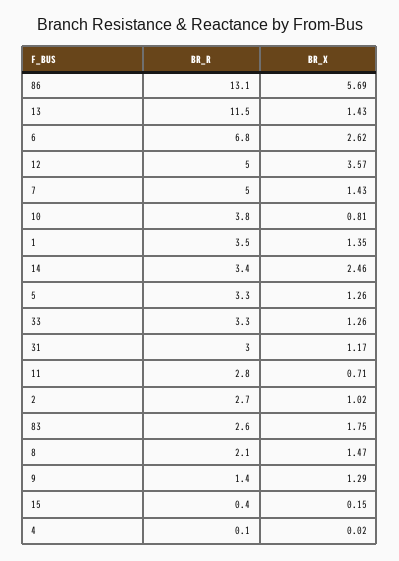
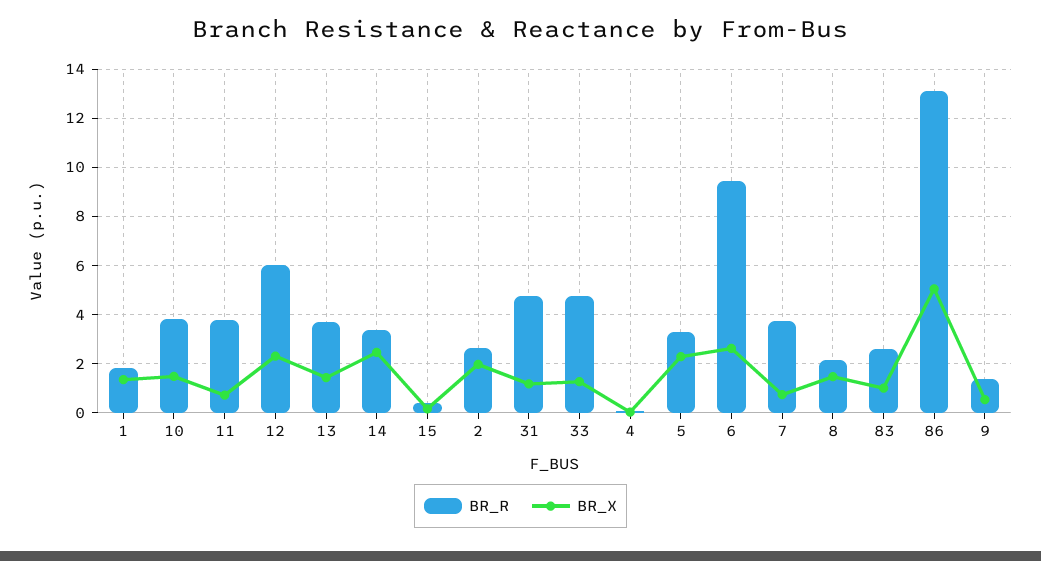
BR_X, 86: 5.69 -> 5
BR_R, 13: 11.5 -> 3.75
BR_R, 6: 6.8 -> 9.5
BR_R, 12: 5 -> 6
BR_X, 12: 3.57 -> 2.25
BR_R, 7: 5 -> 3.75
BR_X, 7: 1.43 -> 0.75
BR_X, 10: 0.81 -> 1.5
BR_R, 1: 3.5 -> 1.75
BR_X, 5: 1.26 -> 2.25
BR_R, 33: 3.3 -> 4.75
BR_R, 31: 3 -> 4.75
BR_R, 11: 2.8 -> 3.75
BR_X, 2: 1.02 -> 2
BR_X, 83: 1.75 -> 1
BR_X, 9: 1.29 -> 0.5

